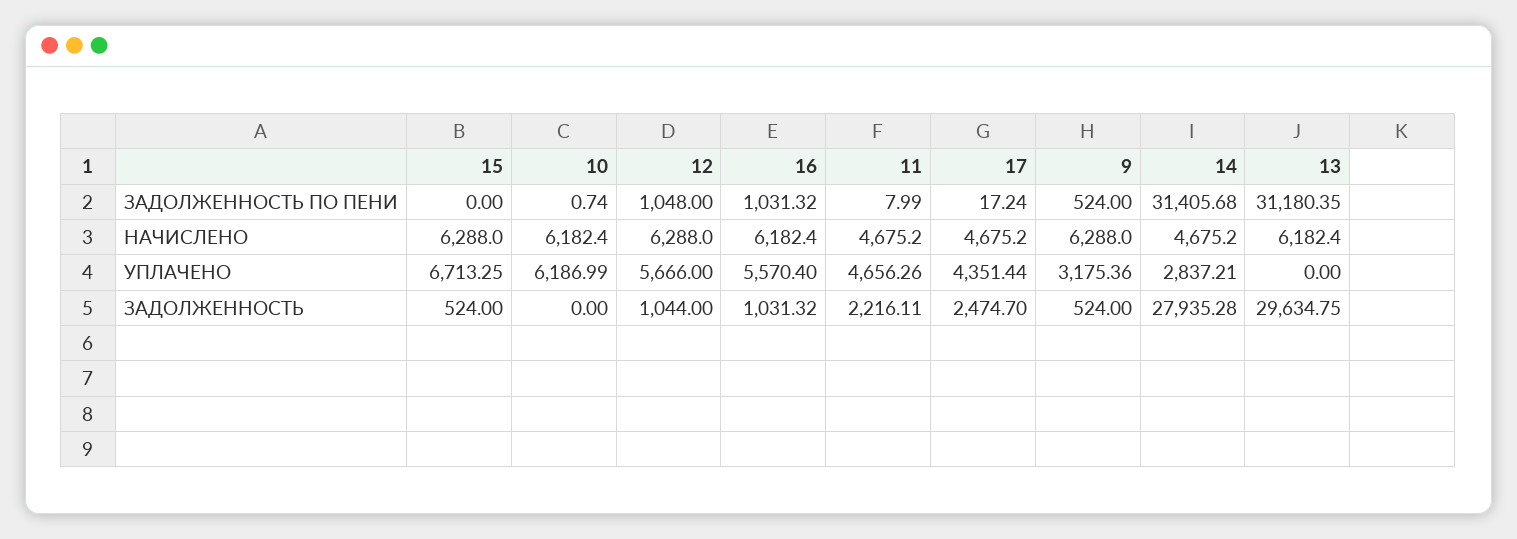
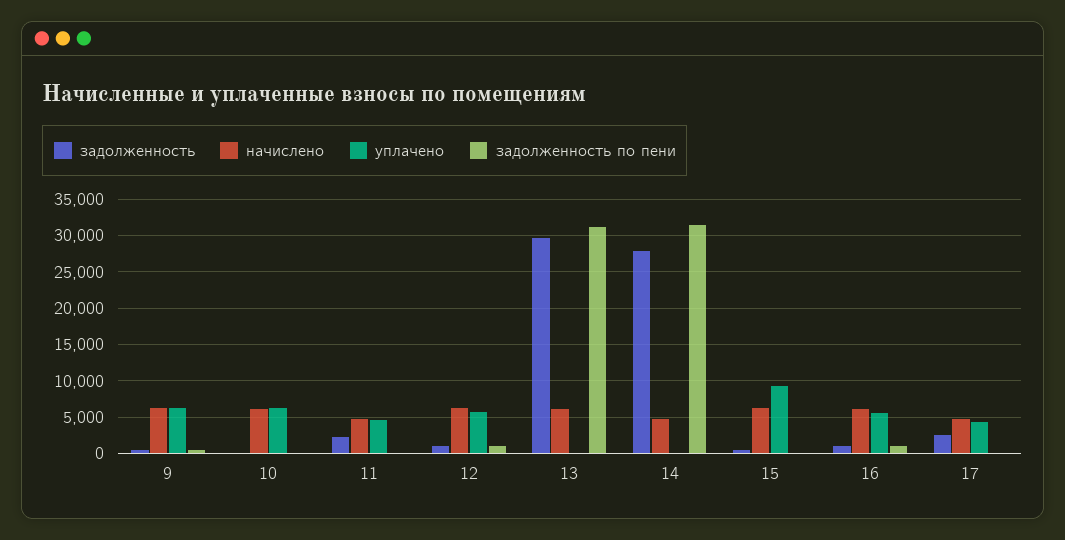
УПЛАЧЕНО, 15: 6713.25 -> 9000
УПЛАЧЕНО, 9: 3175.36 -> 6000
УПЛАЧЕНО, 14: 2837.21 -> 0

